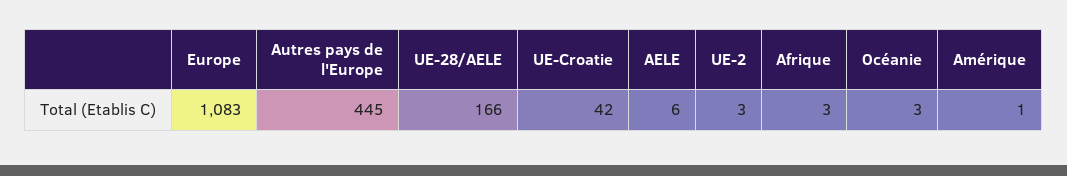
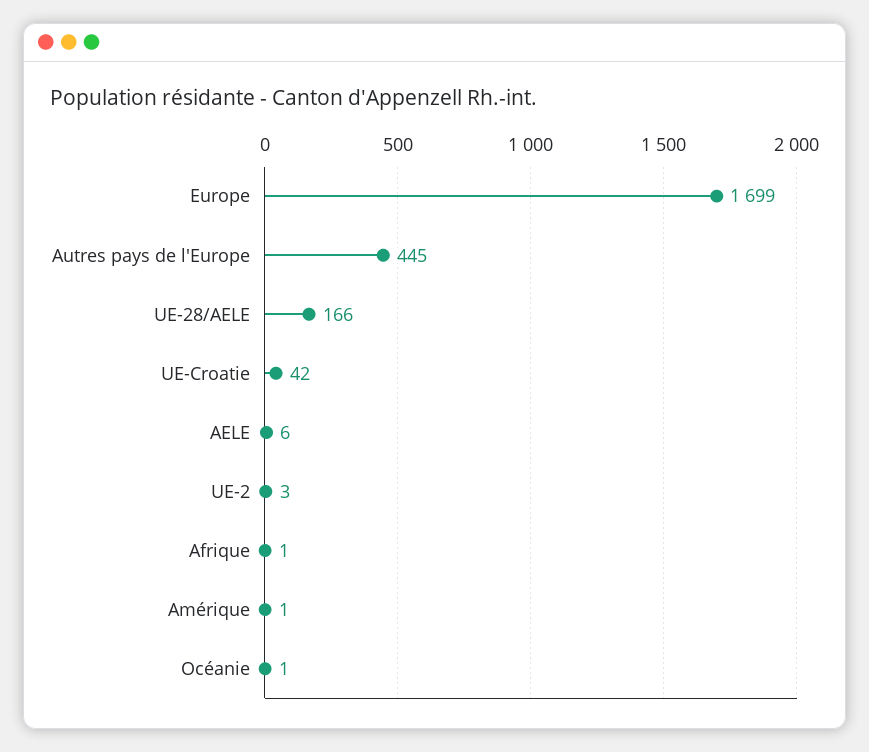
Europe: 1083 -> 1699
Afrique: 3 -> 1
Océanie: 3 -> 1

